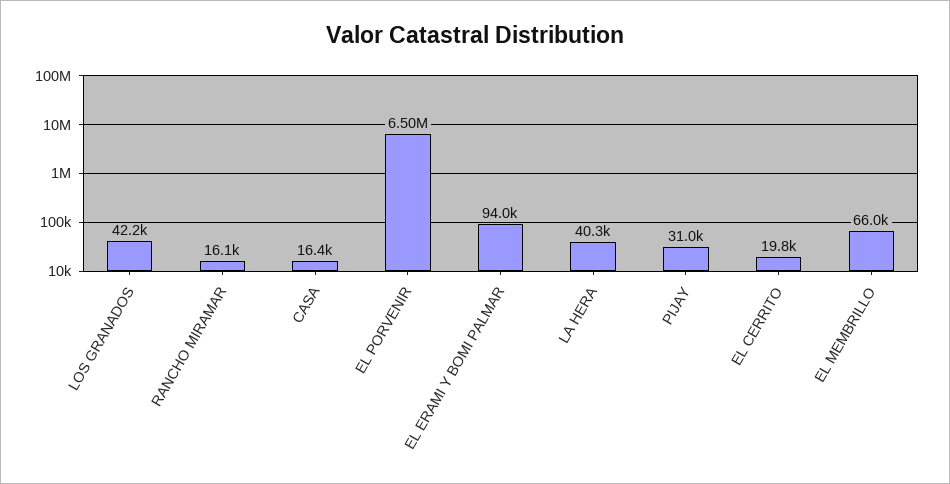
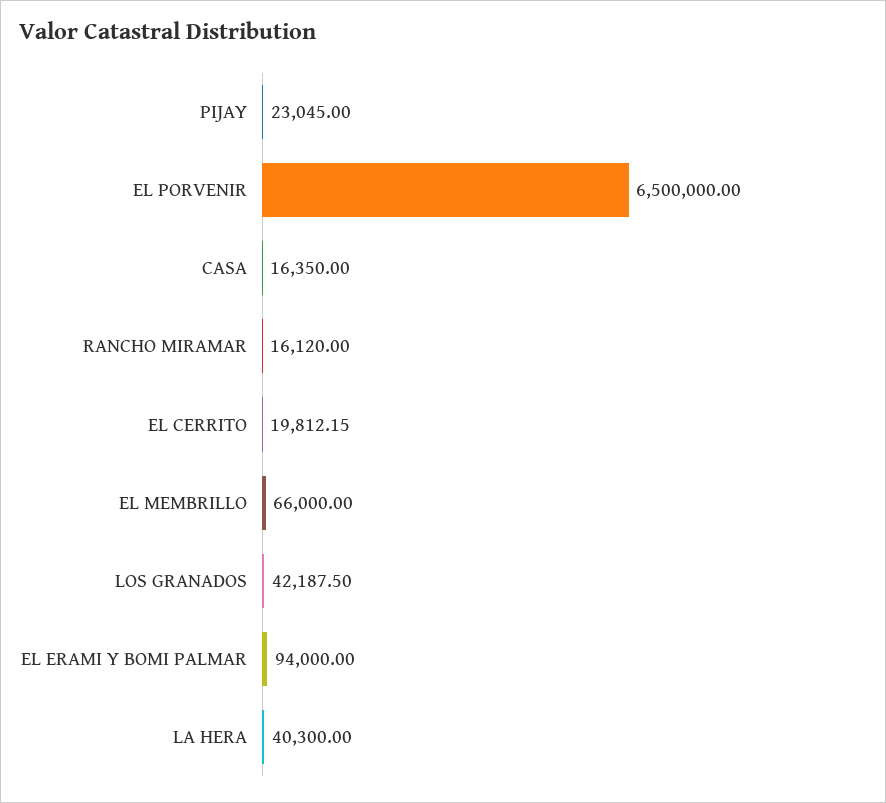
PIJAY: 31000 -> 23045

